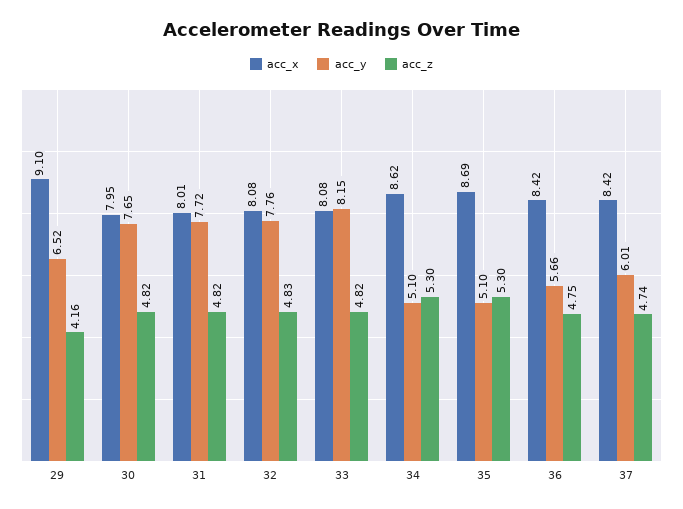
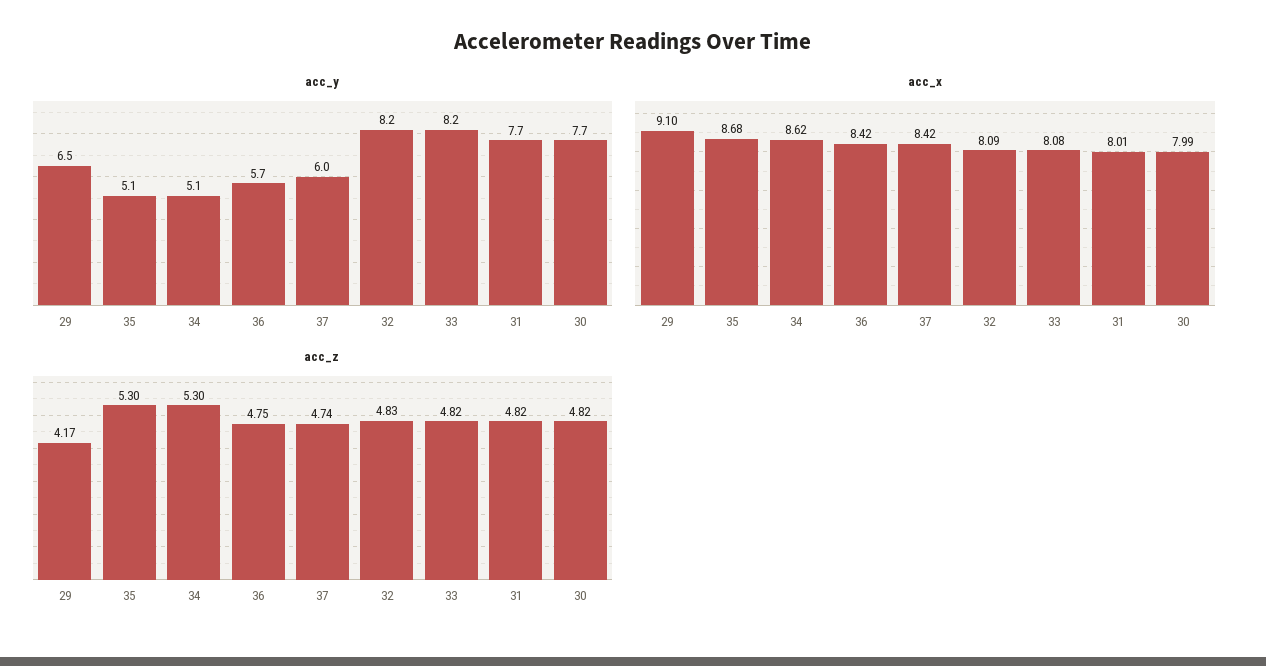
acc_z, 29: 4.16 -> 4.17
acc_x, 30: 7.95 -> 7.99
acc_x, 32: 8.08 -> 8.09
acc_y, 32: 7.76 -> 8.2
acc_x, 35: 8.69 -> 8.68

